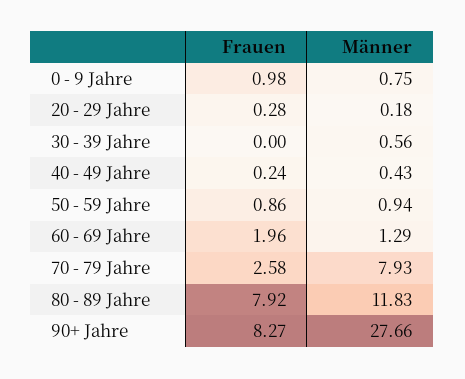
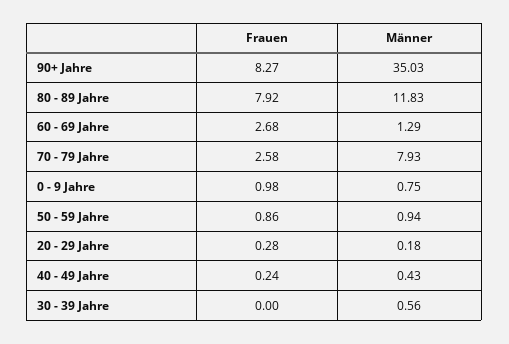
Frauen, 60 - 69 Jahre: 1.96 -> 2.68
Männer, 90+ Jahre: 27.66 -> 35.03

